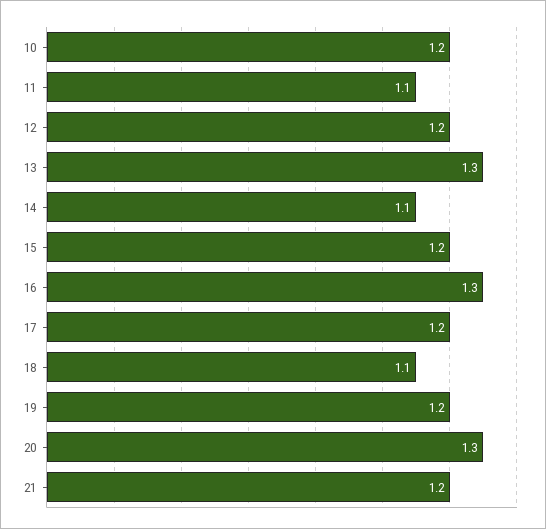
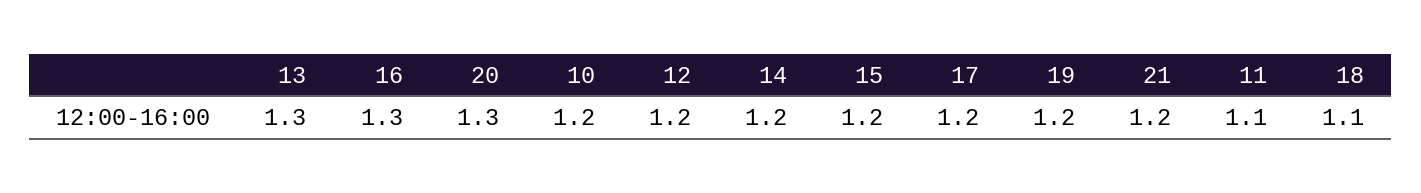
14: 1.1 -> 1.2

